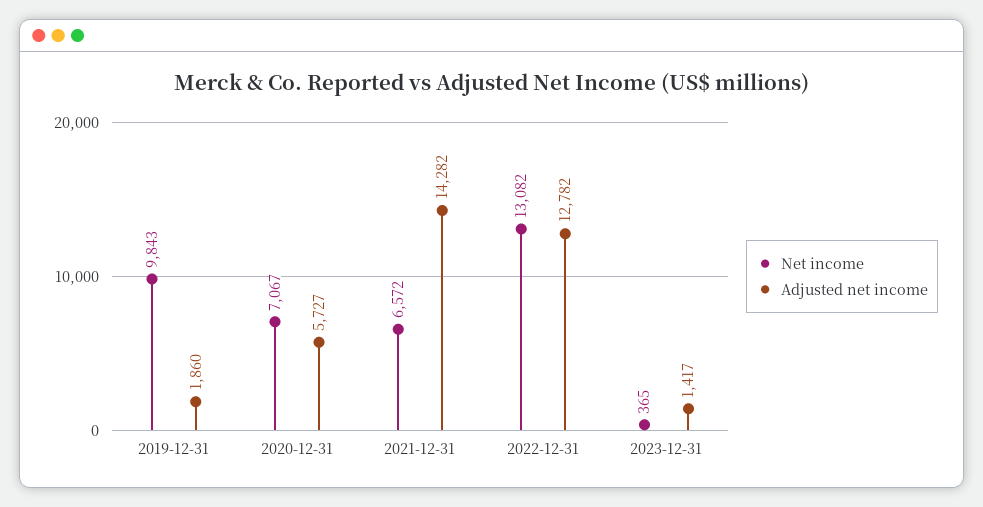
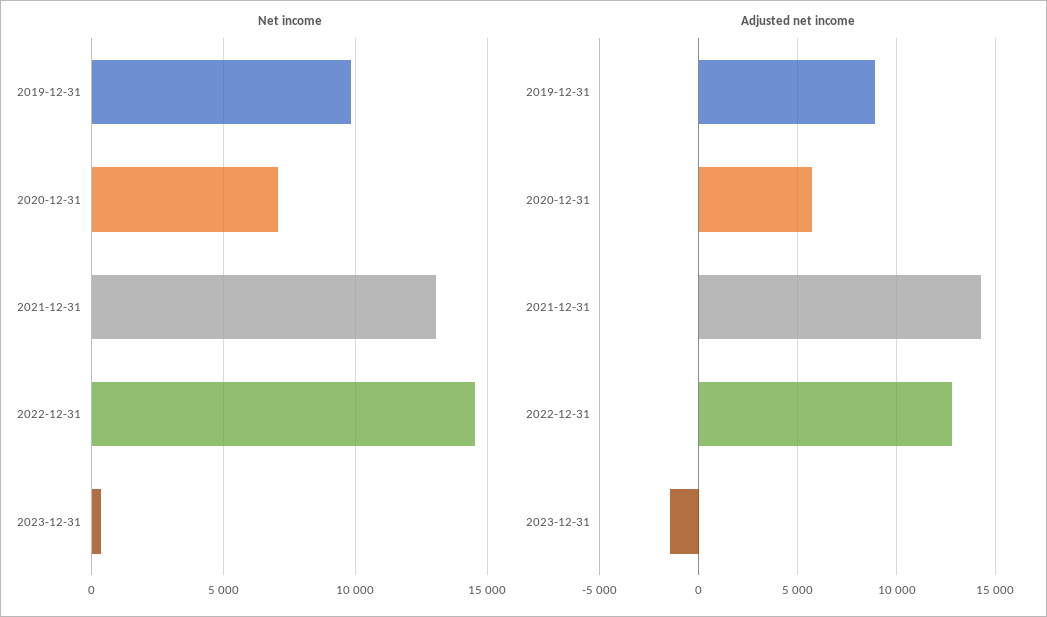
Adjusted net income, 2019-12-31: 1860 -> 9000
Net income, 2021-12-31: 6572 -> 13000
Net income, 2022-12-31: 13082 -> 14500
Adjusted net income, 2023-12-31: 1417 -> -1500

